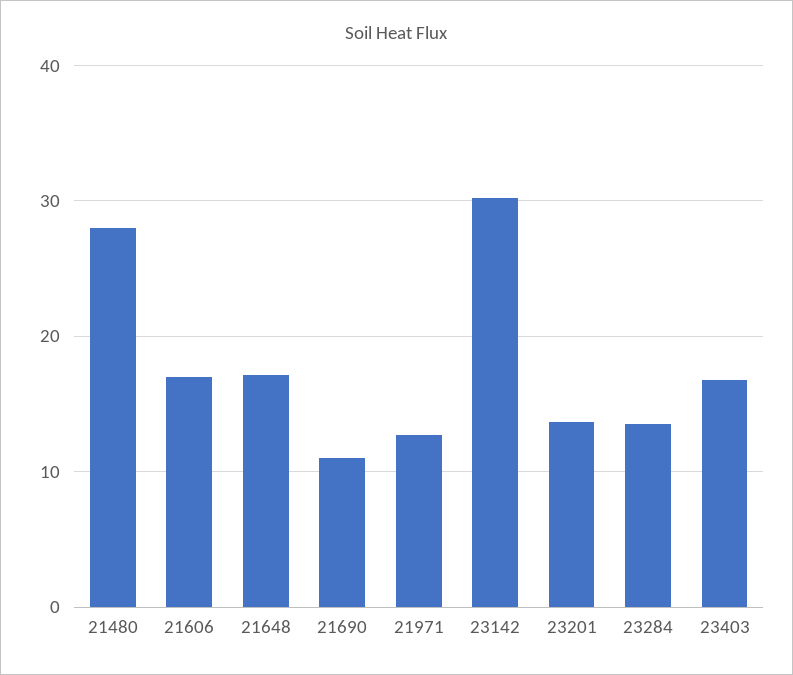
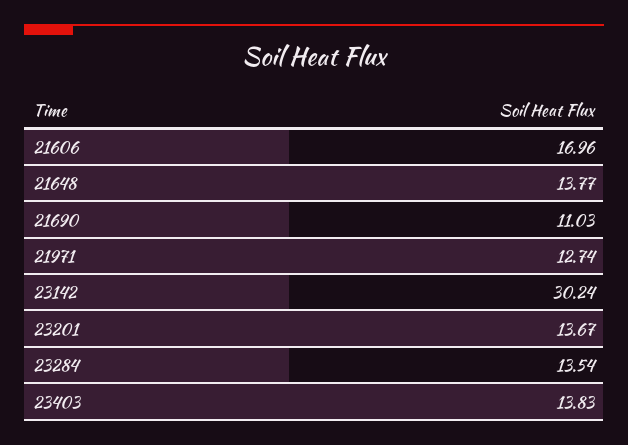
21480: 28 -> none
21648: 17 -> 13.77
23403: 17 -> 13.83

